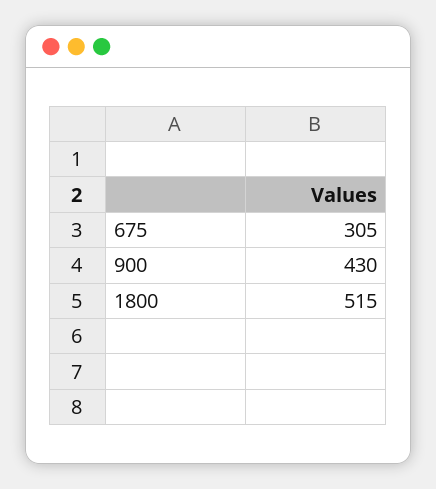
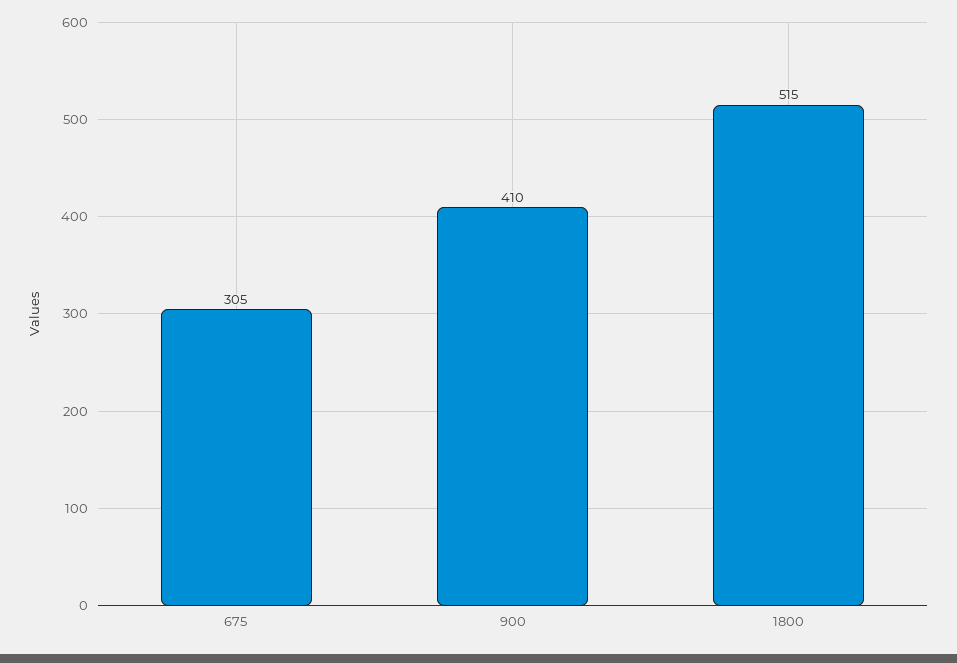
900: 430 -> 410

